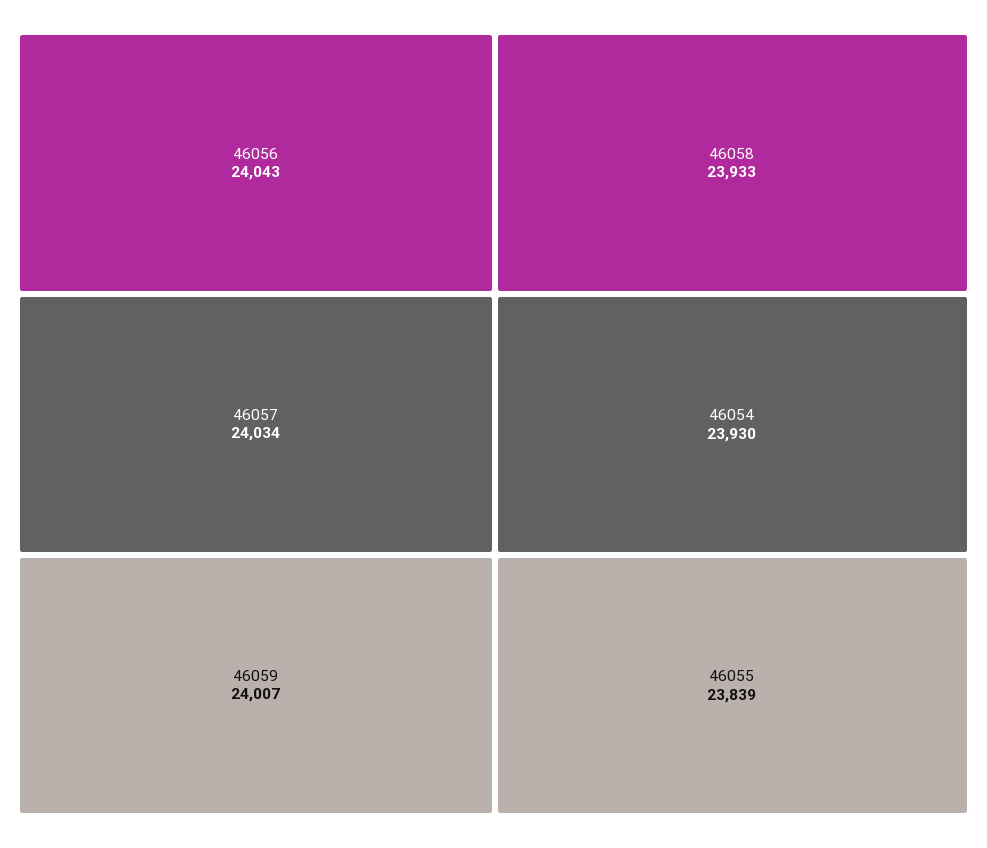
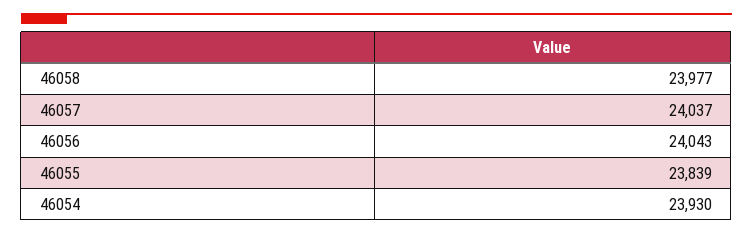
46057: 24034 -> 24037
46059: 24007 -> none
46058: 23933 -> 23977

